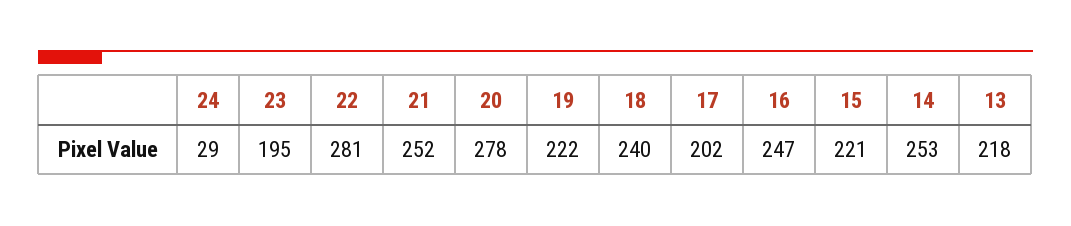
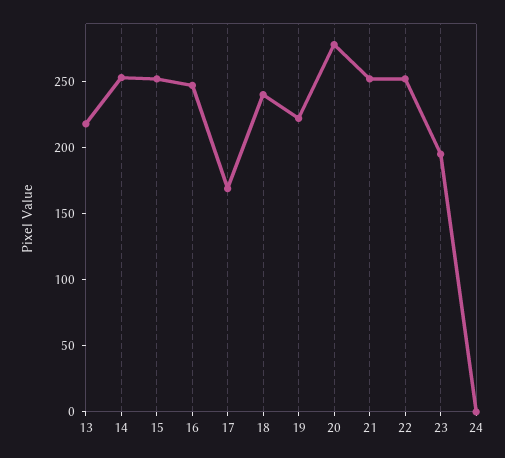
24: 29 -> 0
22: 281 -> 250
17: 202 -> 170
15: 221 -> 250

